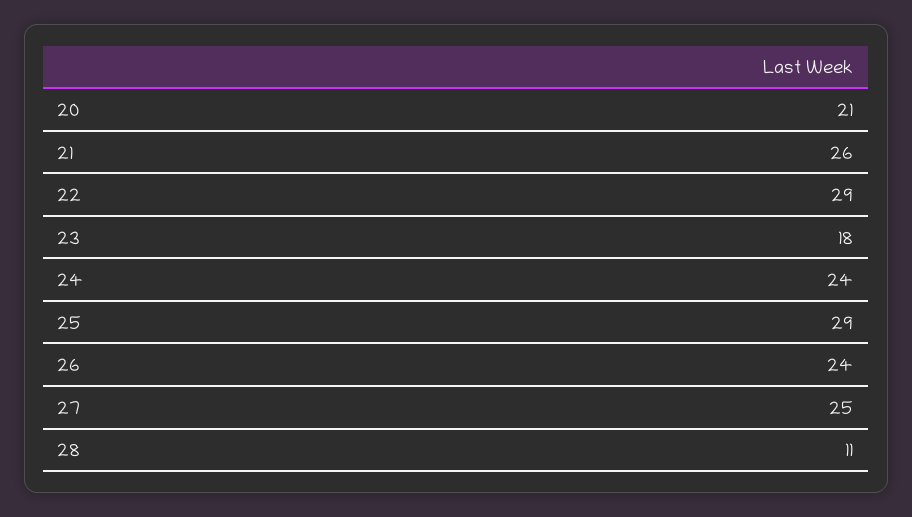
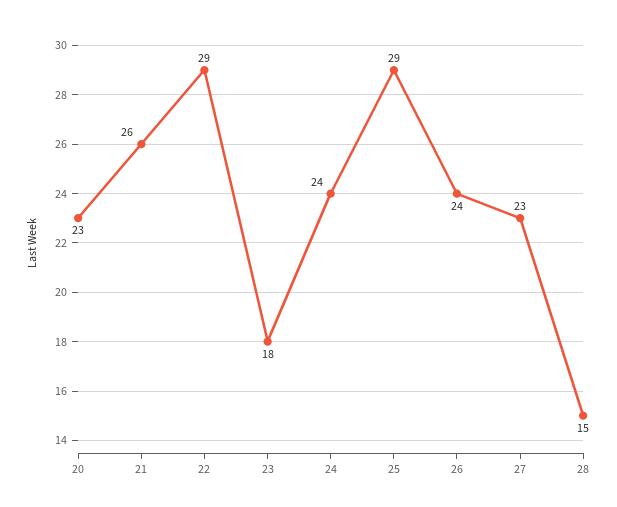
20: 21 -> 23
27: 25 -> 23
28: 11 -> 15

